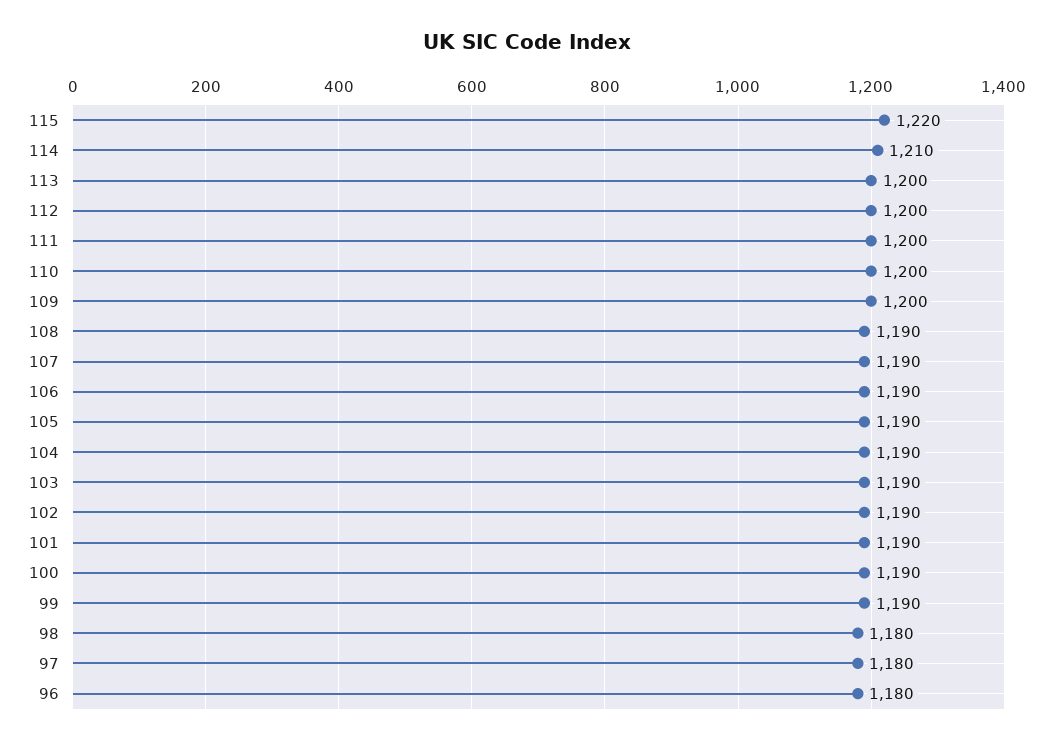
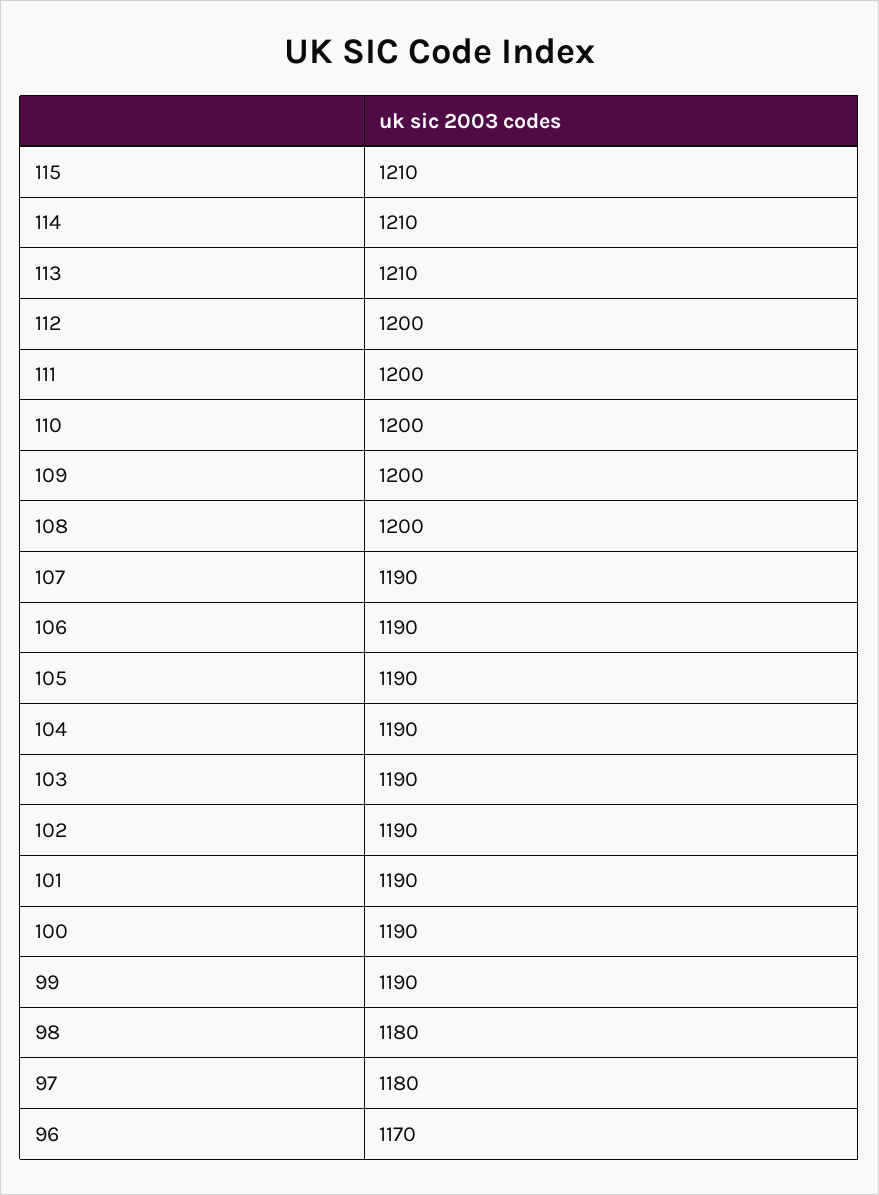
115: 1220 -> 1210
113: 1200 -> 1210
108: 1190 -> 1200
96: 1180 -> 1170

